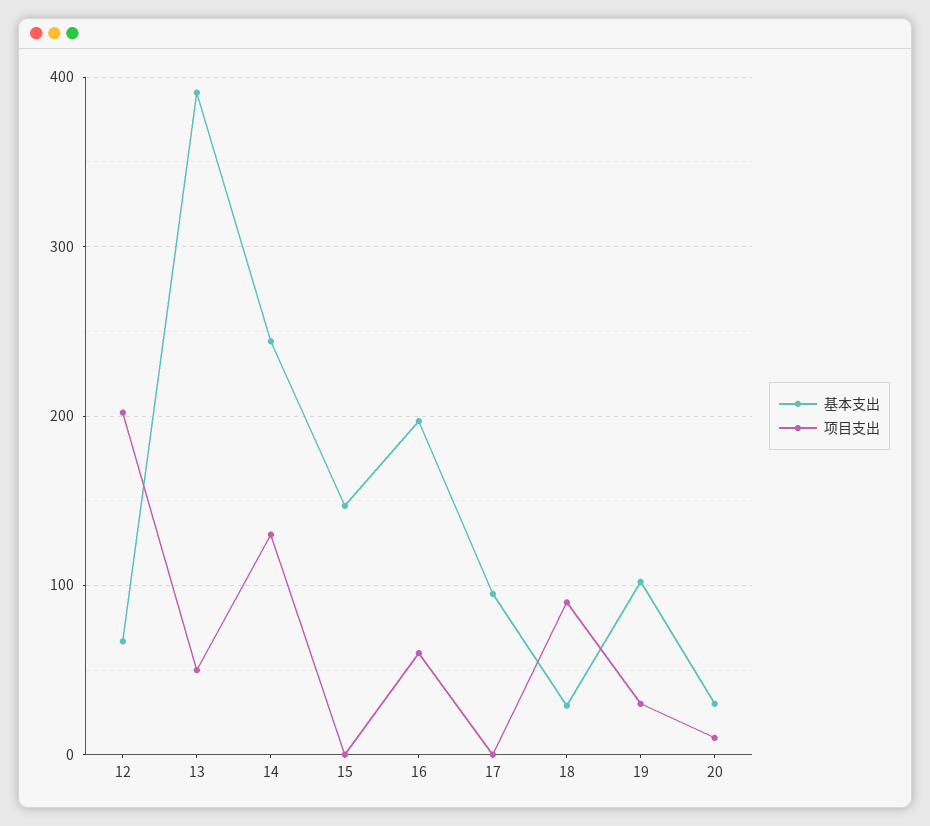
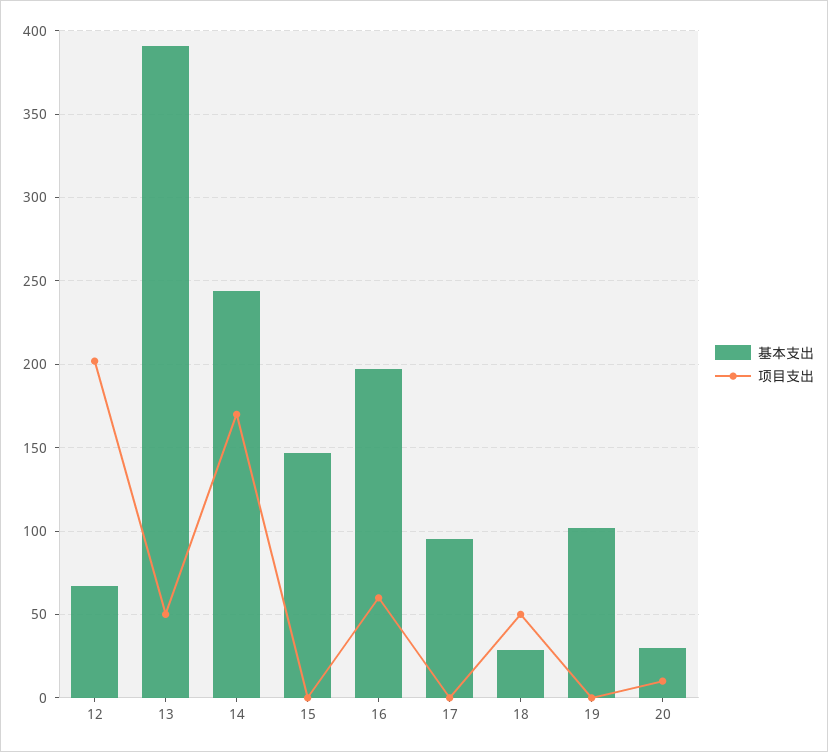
项目支出, 14: 130 -> 170
项目支出, 18: 90 -> 50
项目支出, 19: 30 -> 0

